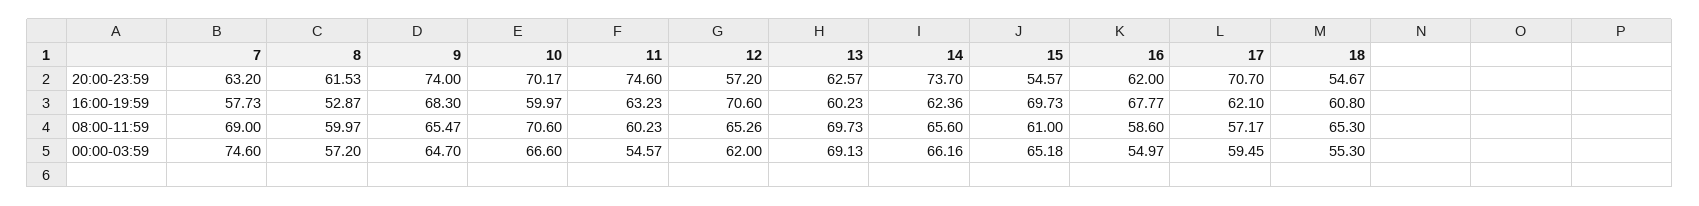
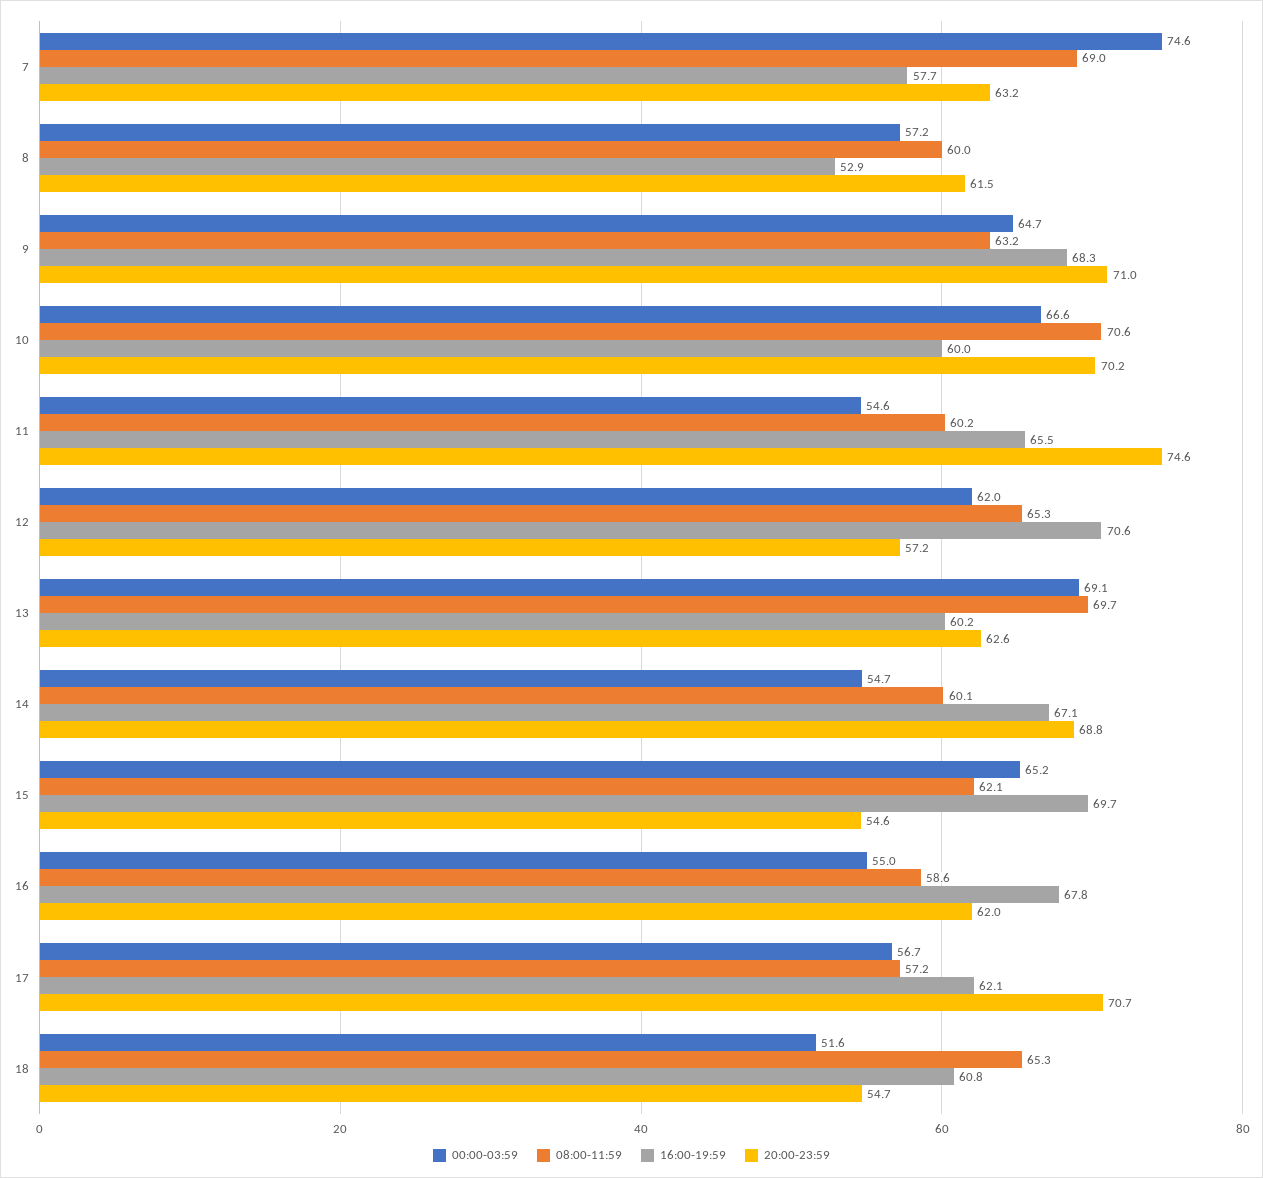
20:00-23:59, 9: 74 -> 71
20:00-23:59, 14: 73.7 -> 68.8
16:00-19:59, 11: 63.23 -> 65.5
16:00-19:59, 14: 62.36 -> 67.1
08:00-11:59, 9: 65.47 -> 63.2
08:00-11:59, 14: 65.6 -> 60.1
08:00-11:59, 15: 61 -> 62.1
00:00-03:59, 14: 66.16 -> 54.7
00:00-03:59, 17: 59.45 -> 56.7
00:00-03:59, 18: 55.3 -> 51.6

